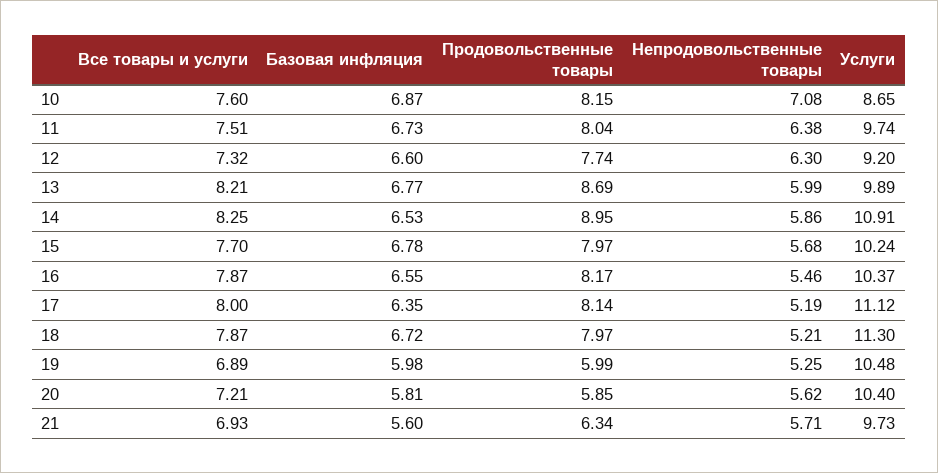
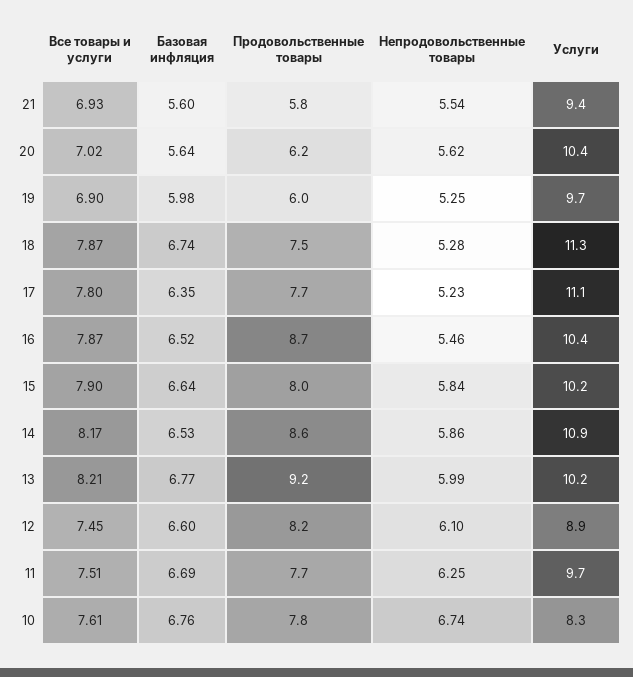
Все товары и услуги, 10: 7.6 -> 7.61
Базовая инфляция, 10: 6.87 -> 6.76
Продовольственные товары, 10: 8.15 -> 7.8
Непродовольственные товары, 10: 7.08 -> 6.74
Услуги, 10: 8.65 -> 8.3
Базовая инфляция, 11: 6.73 -> 6.69
Продовольственные товары, 11: 8.04 -> 7.7
Непродовольственные товары, 11: 6.38 -> 6.25
Все товары и услуги, 12: 7.32 -> 7.45
Продовольственные товары, 12: 7.74 -> 8.2
Непродовольственные товары, 12: 6.3 -> 6.1
Услуги, 12: 9.2 -> 8.9
Продовольственные товары, 13: 8.69 -> 9.2
Услуги, 13: 9.89 -> 10.2
Все товары и услуги, 14: 8.25 -> 8.17
Продовольственные товары, 14: 8.95 -> 8.6
Все товары и услуги, 15: 7.7 -> 7.9
Базовая инфляция, 15: 6.78 -> 6.64
Непродовольственные товары, 15: 5.68 -> 5.84
Базовая инфляция, 16: 6.55 -> 6.52
Продовольственные товары, 16: 8.17 -> 8.7
Все товары и услуги, 17: 8 -> 7.8
Продовольственные товары, 17: 8.14 -> 7.7
Непродовольственные товары, 17: 5.19 -> 5.23
Базовая инфляция, 18: 6.72 -> 6.74
Продовольственные товары, 18: 7.97 -> 7.5
Непродовольственные товары, 18: 5.21 -> 5.28
Все товары и услуги, 19: 6.89 -> 6.9
Услуги, 19: 10.48 -> 9.7
Все товары и услуги, 20: 7.21 -> 7.02
Базовая инфляция, 20: 5.81 -> 5.64
Продовольственные товары, 20: 5.85 -> 6.2
Продовольственные товары, 21: 6.34 -> 5.8
Непродовольственные товары, 21: 5.71 -> 5.54
Услуги, 21: 9.73 -> 9.4

